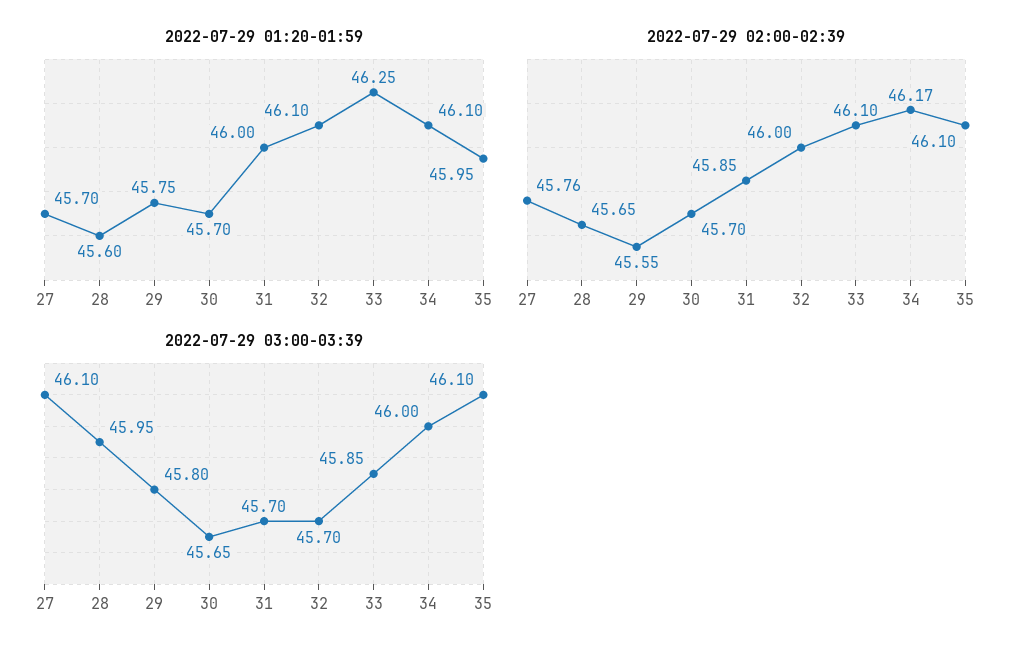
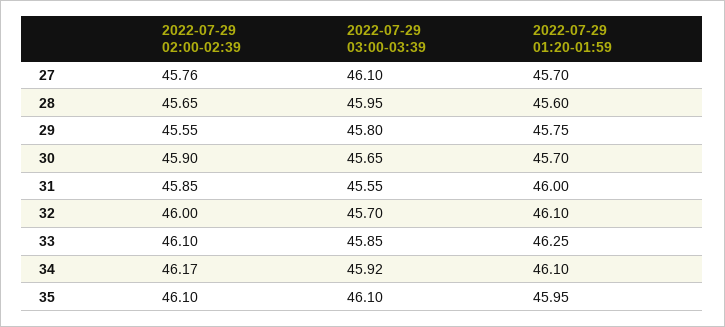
2022-07-29 02:00-02:39, 30: 45.7 -> 45.9
2022-07-29 03:00-03:39, 31: 45.7 -> 45.55
2022-07-29 03:00-03:39, 34: 46 -> 45.92

